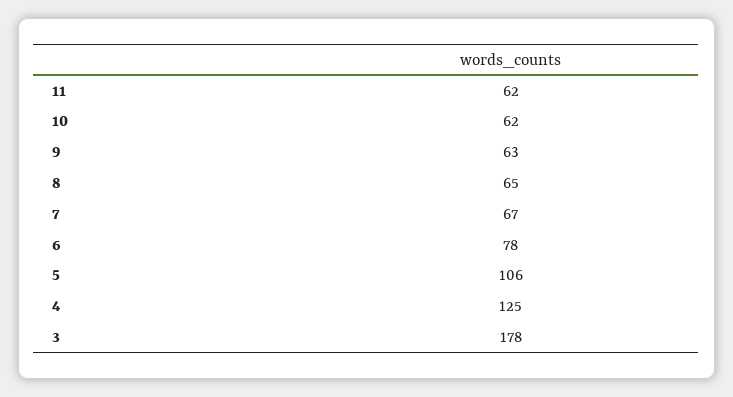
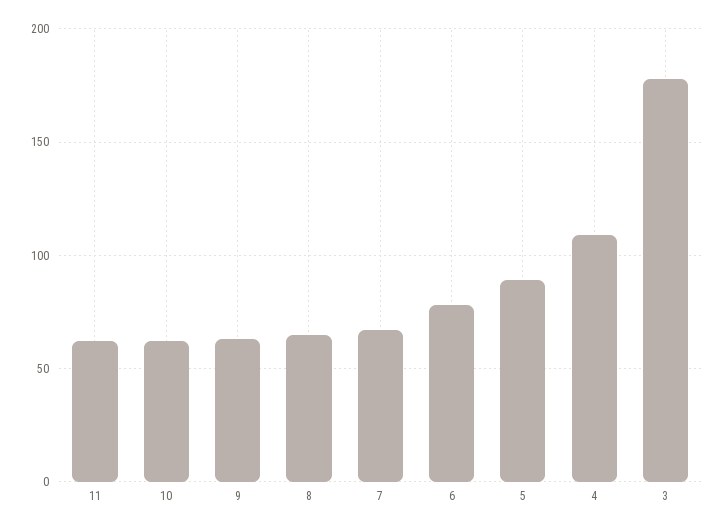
5: 106 -> 90
4: 125 -> 110

